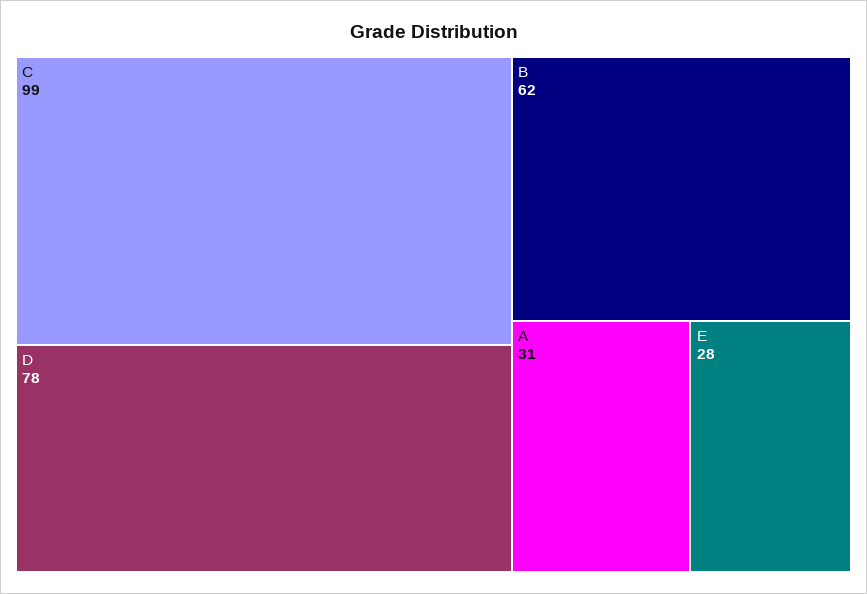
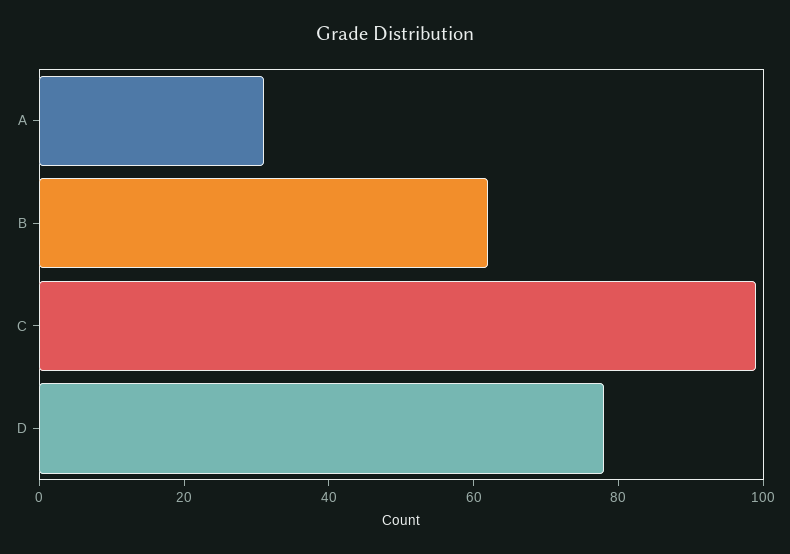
E: 28 -> none

